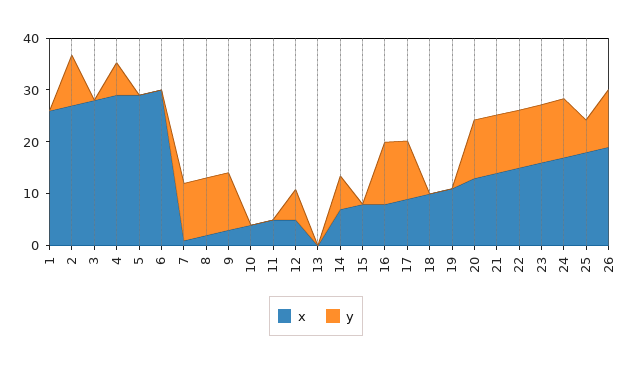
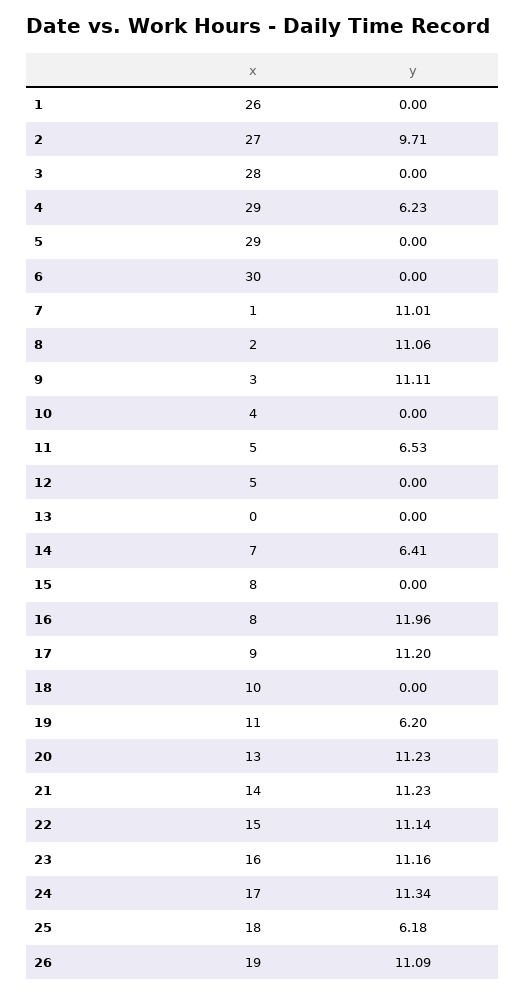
y, 11: 0 -> 6.53
y, 12: 6 -> 0
y, 19: 0 -> 6.2

